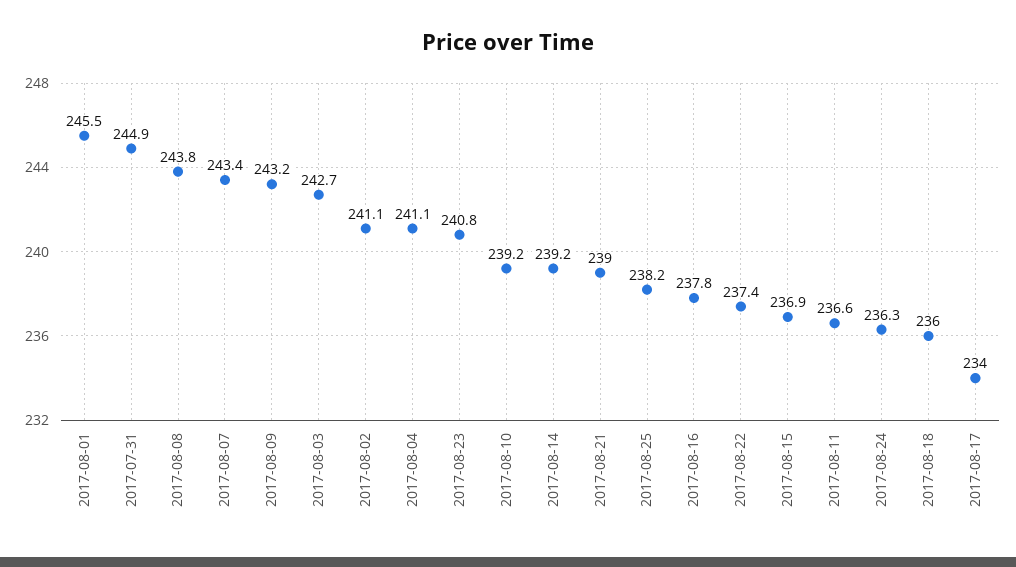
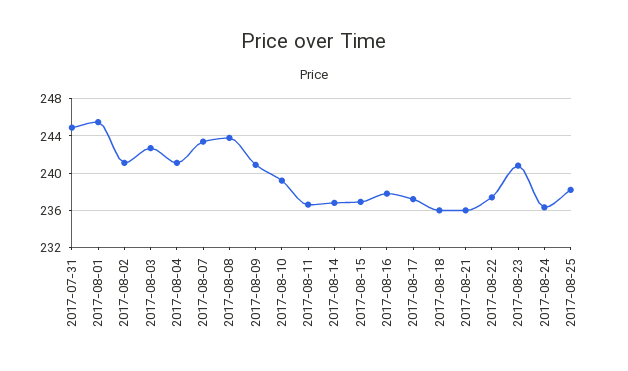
2017-08-09: 243.2 -> 241
2017-08-14: 239.2 -> 237
2017-08-21: 239 -> 236
2017-08-17: 234 -> 237

